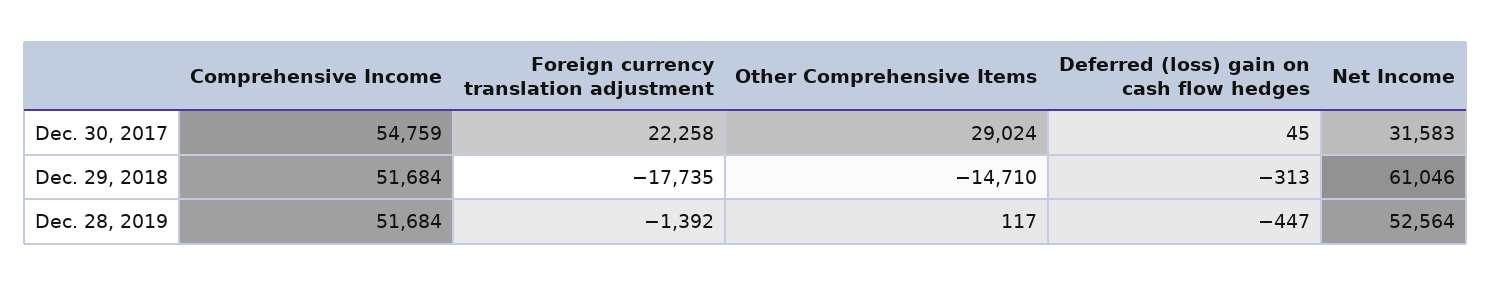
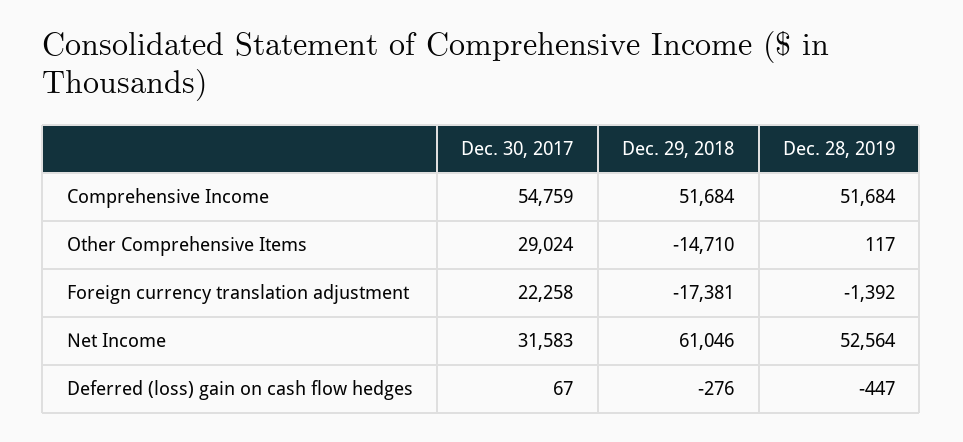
Deferred (loss) gain on cash flow hedges, Dec. 30, 2017: 45 -> 67
Foreign currency translation adjustment, Dec. 29, 2018: -17735 -> -17381
Deferred (loss) gain on cash flow hedges, Dec. 29, 2018: -313 -> -276

